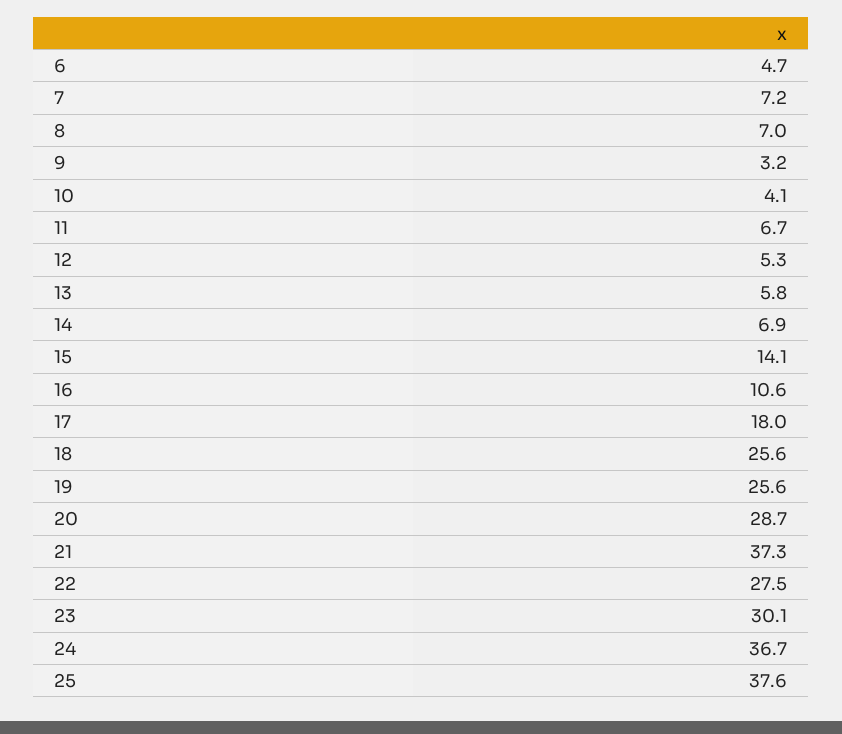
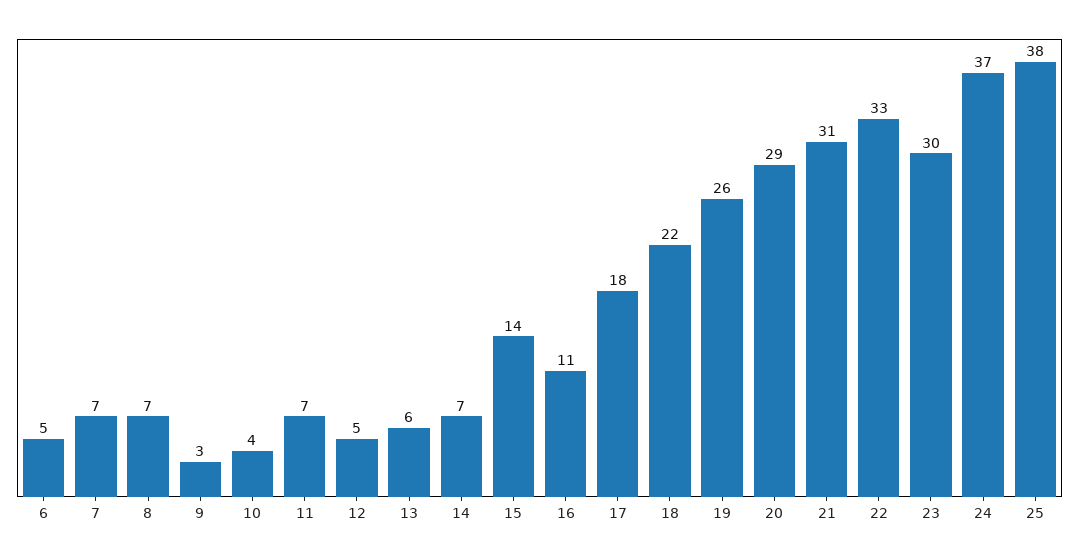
18: 25.6 -> 22
21: 37.3 -> 31
22: 27.5 -> 33

